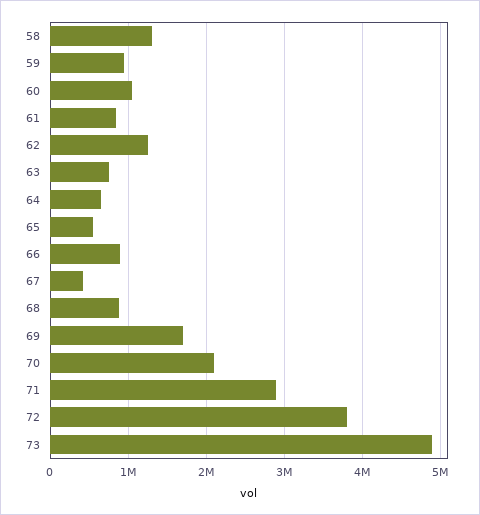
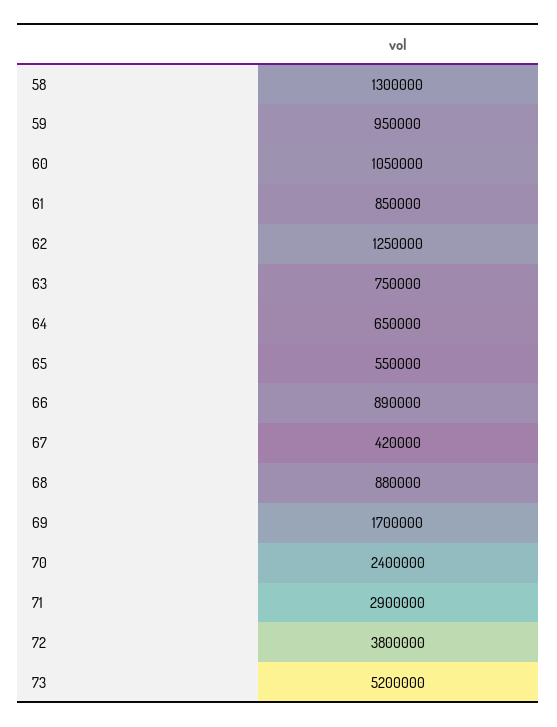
70: 2100000 -> 2400000
73: 4900000 -> 5200000

